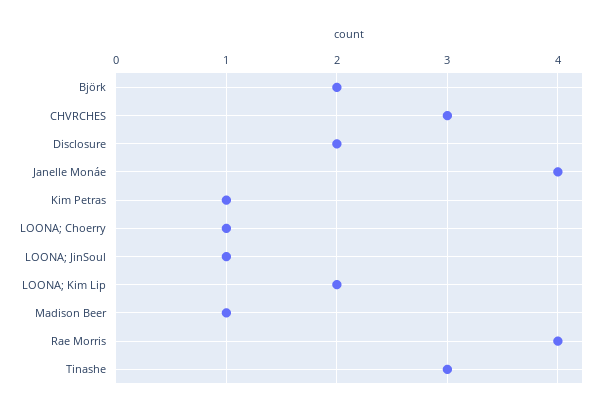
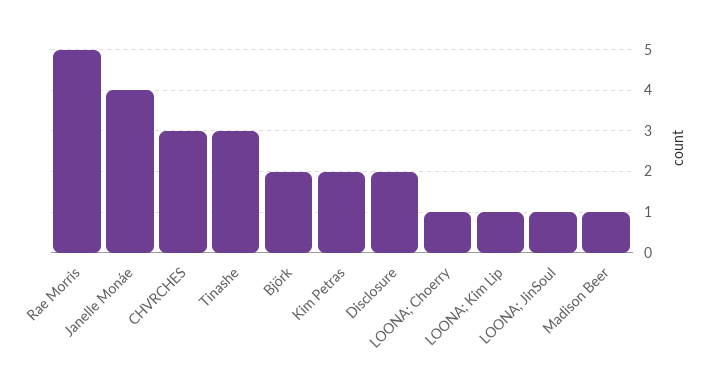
Kim Petras: 1 -> 2
LOONA; Kim Lip: 2 -> 1
Rae Morris: 4 -> 5

